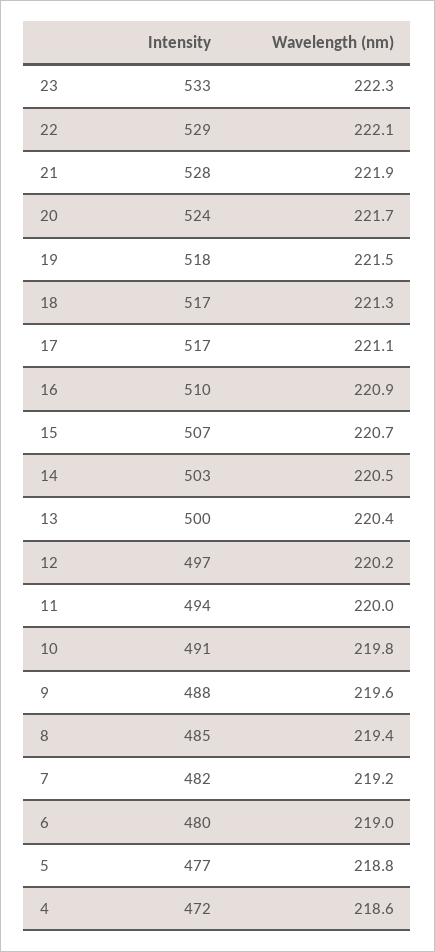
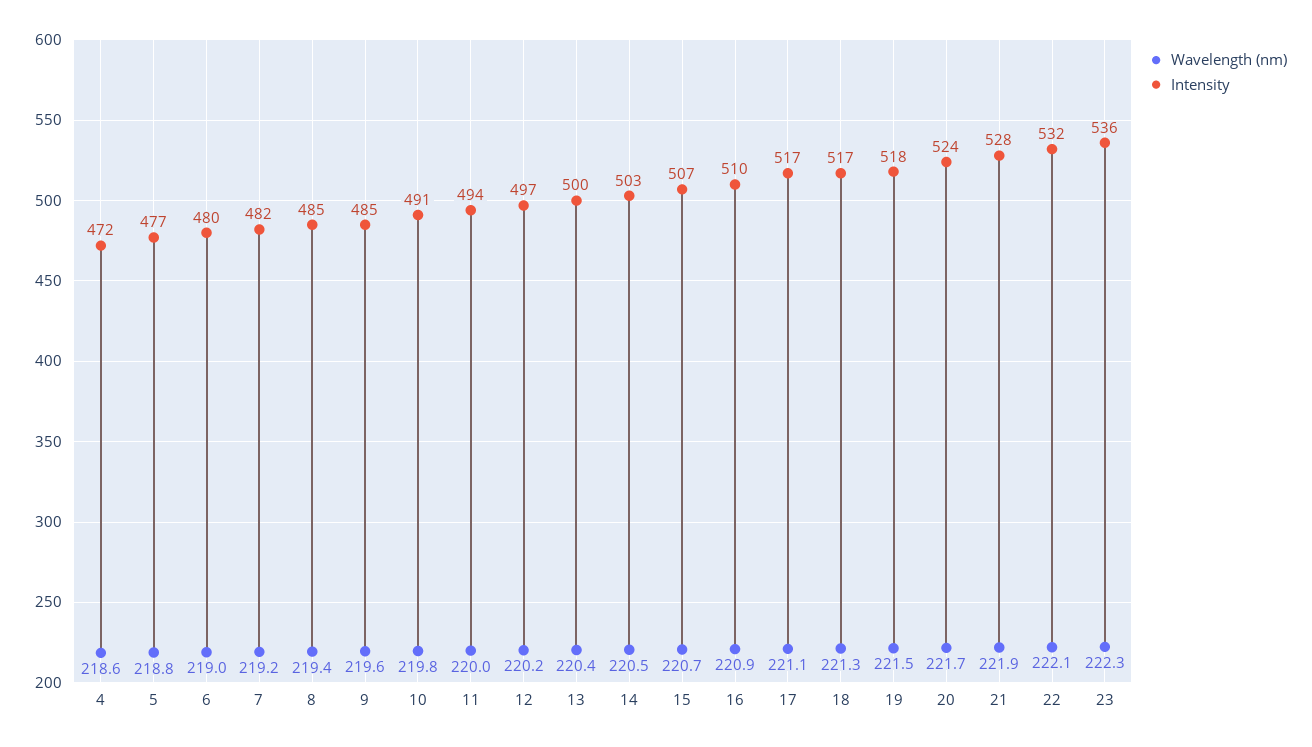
Intensity, 23: 533 -> 536
Intensity, 22: 529 -> 532
Intensity, 9: 488 -> 485

